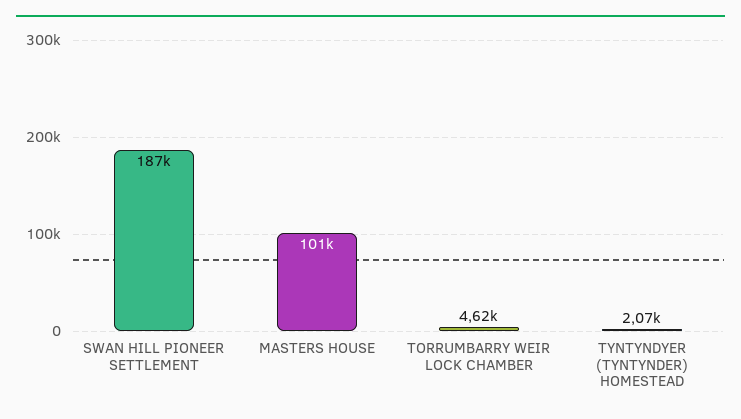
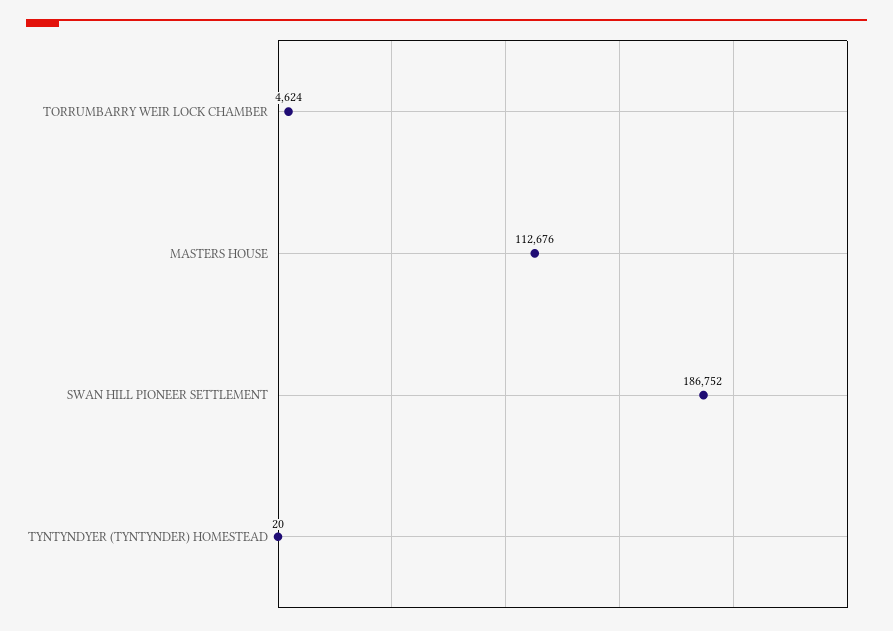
MASTERS HOUSE: 101000 -> 112676
TYNTYNDYER (TYNTYNDER) HOMESTEAD: 2070 -> 20

